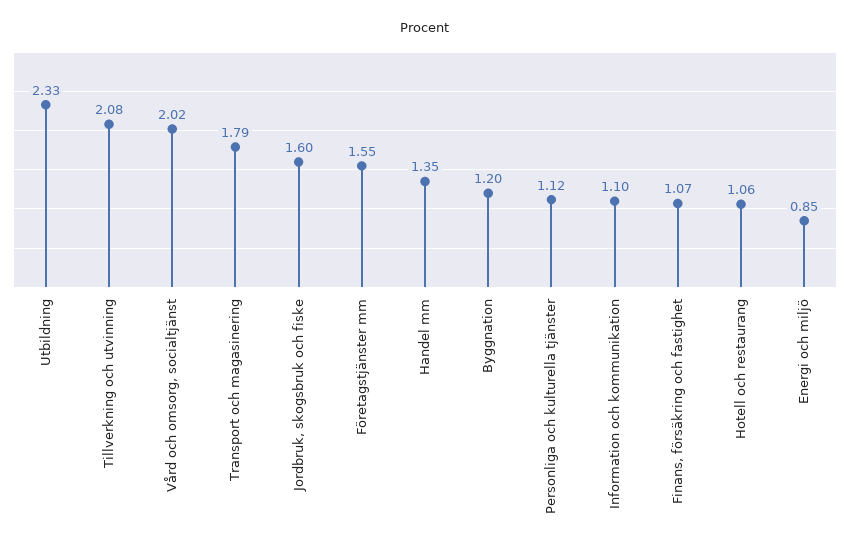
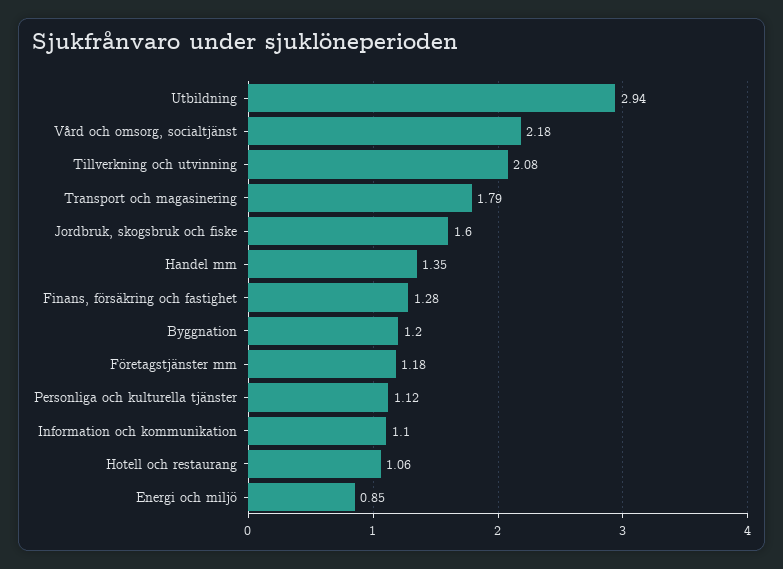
Utbildning: 2.33 -> 2.94
Vård och omsorg, socialtjänst: 2.02 -> 2.18
Företagstjänster mm: 1.55 -> 1.18
Finans, försäkring och fastighet: 1.07 -> 1.28

